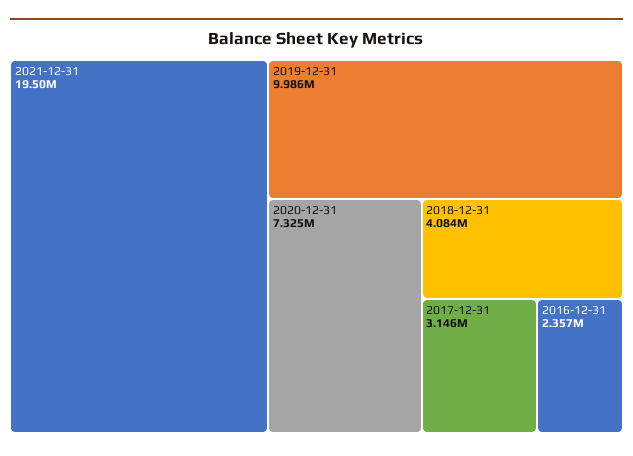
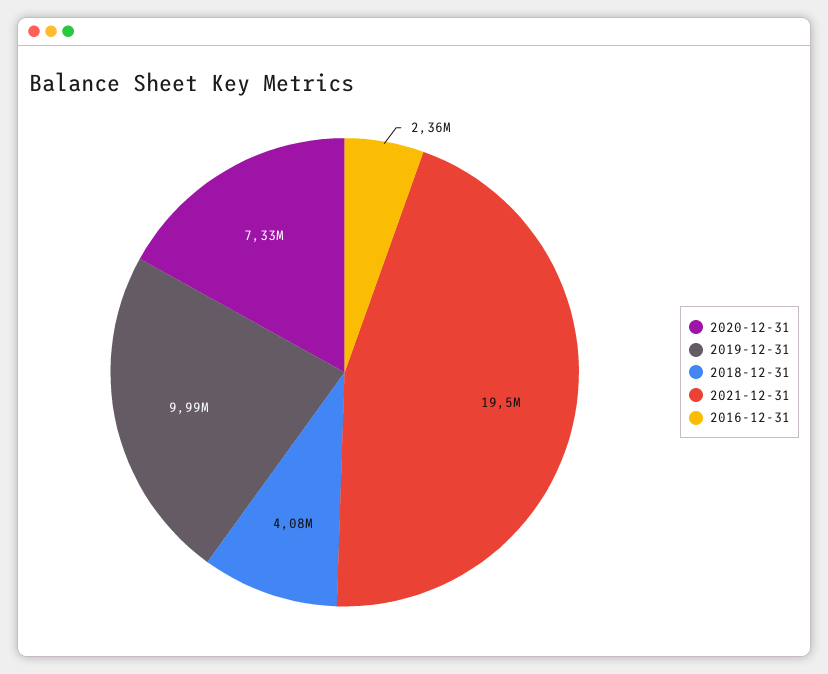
2017-12-31: 3146000 -> none

